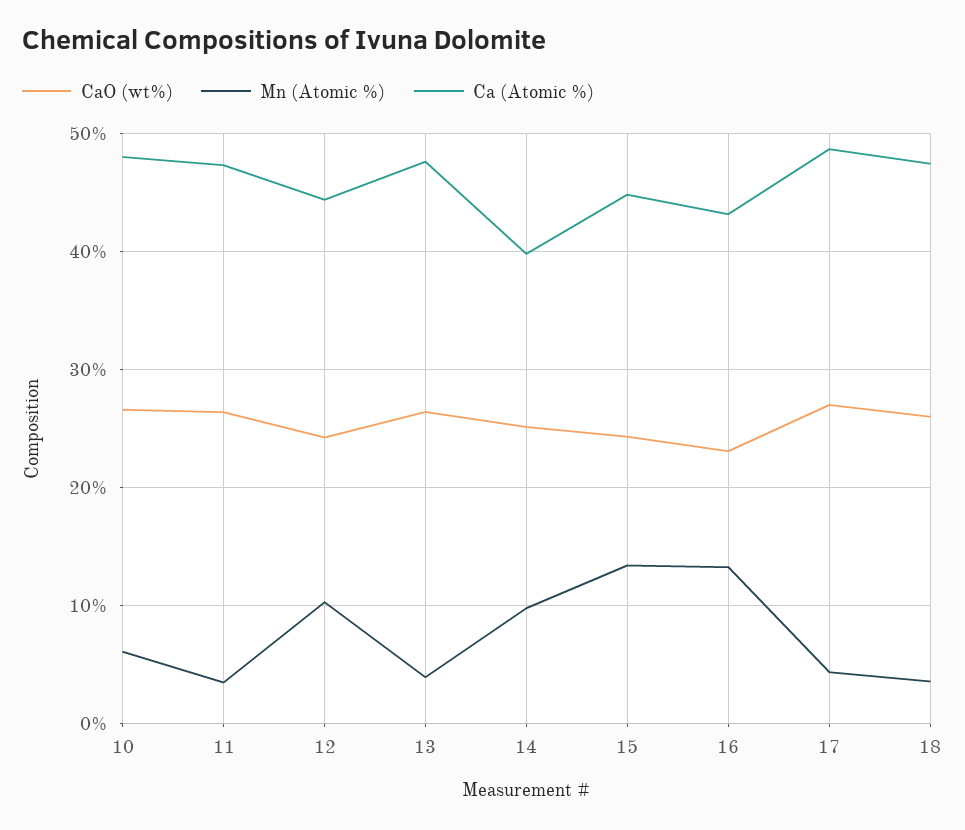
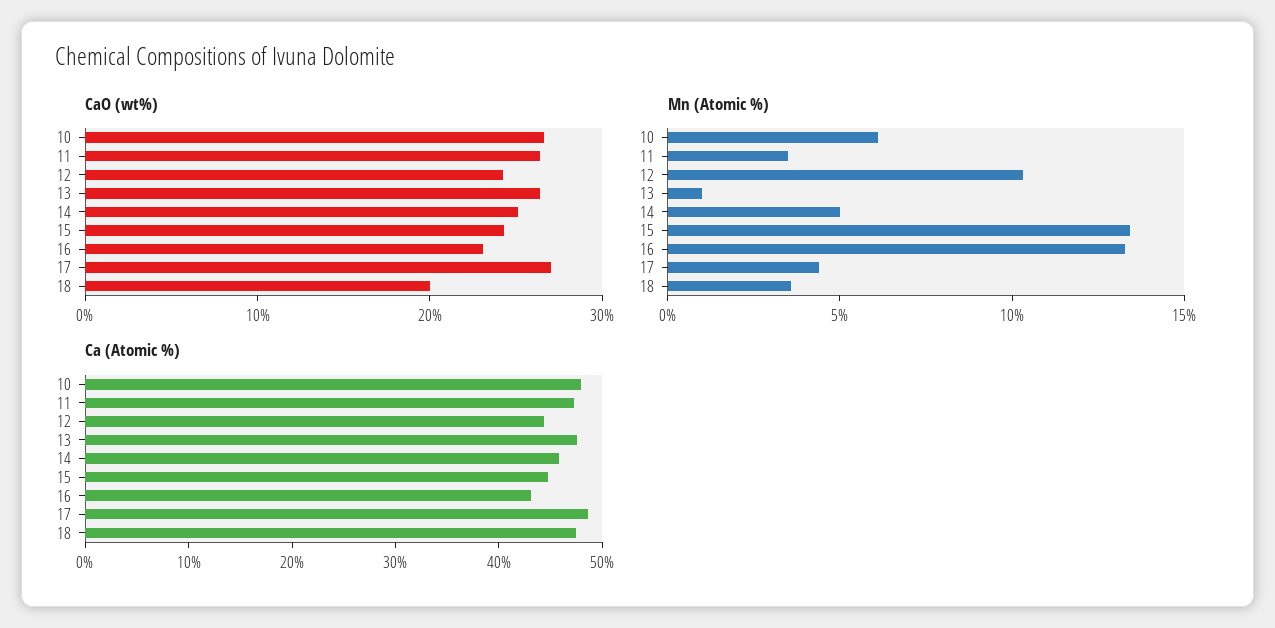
Mn (Atomic %), 13: 4 -> 1
Mn (Atomic %), 14: 10 -> 5
Ca (Atomic %), 14: 40 -> 46
CaO (wt%), 18: 26 -> 20

